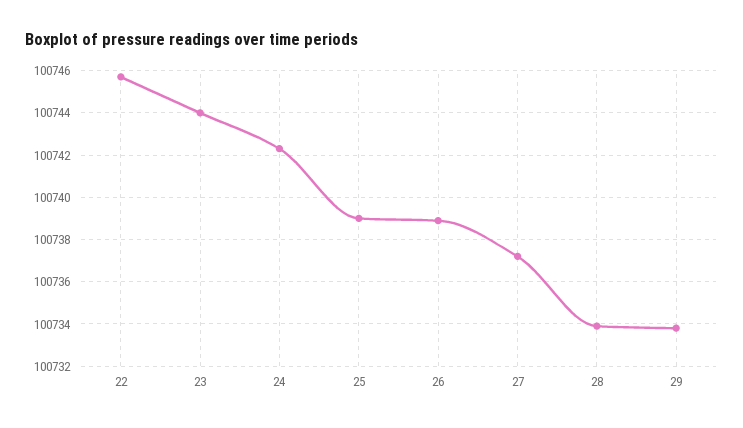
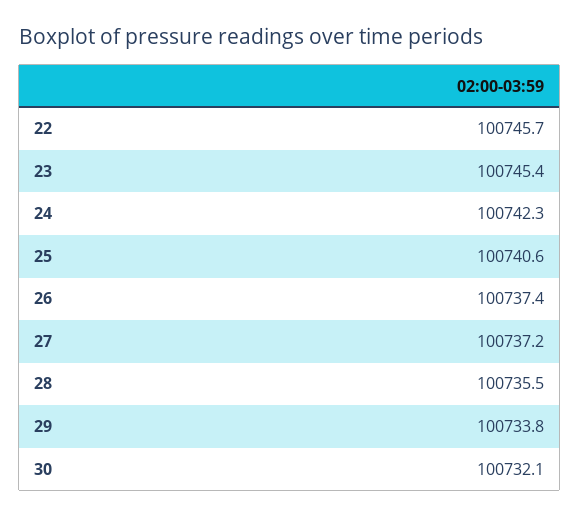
23: 100744 -> 100745.4
25: 100739 -> 100740.6
26: 100739 -> 100737.4
28: 100734 -> 100735.5
30: none -> 100732.1

